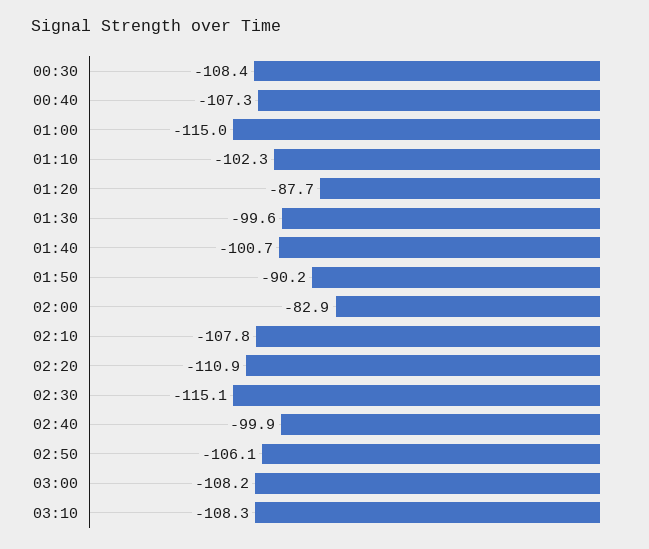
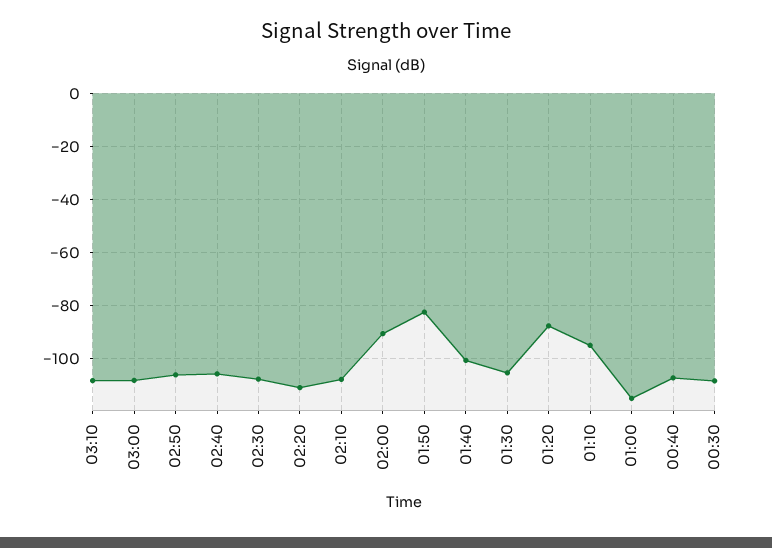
01:10: -102.3 -> -95
01:30: -99.6 -> -105
01:50: -90.2 -> -82.5
02:00: -82.9 -> -90
02:30: -115.1 -> -107.5
02:40: -99.9 -> -105

